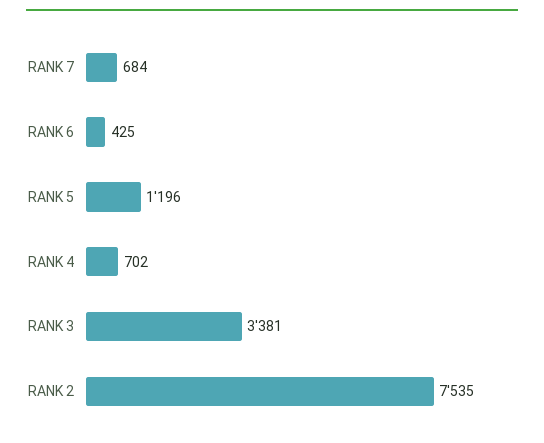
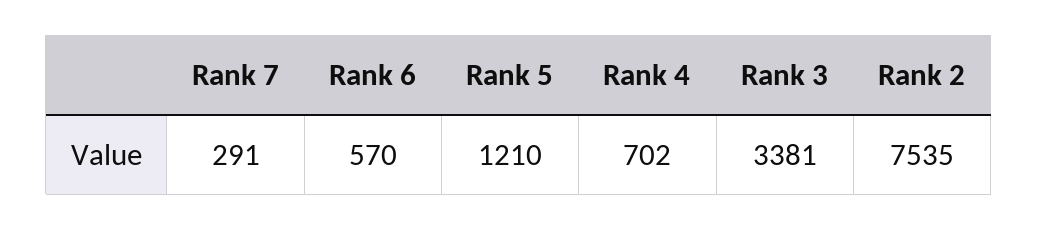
RANK 7: 684 -> 291
RANK 6: 425 -> 570
RANK 5: 1196 -> 1210

